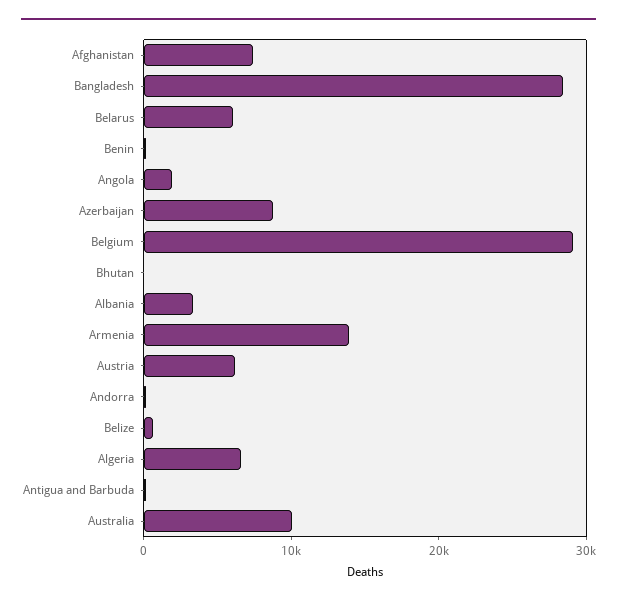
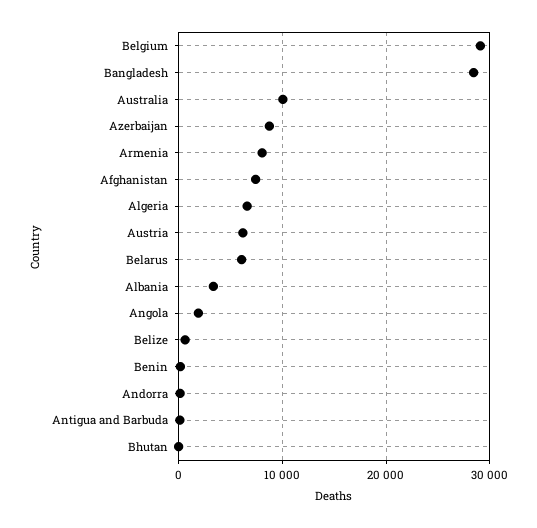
Armenia: 14000 -> 8000

